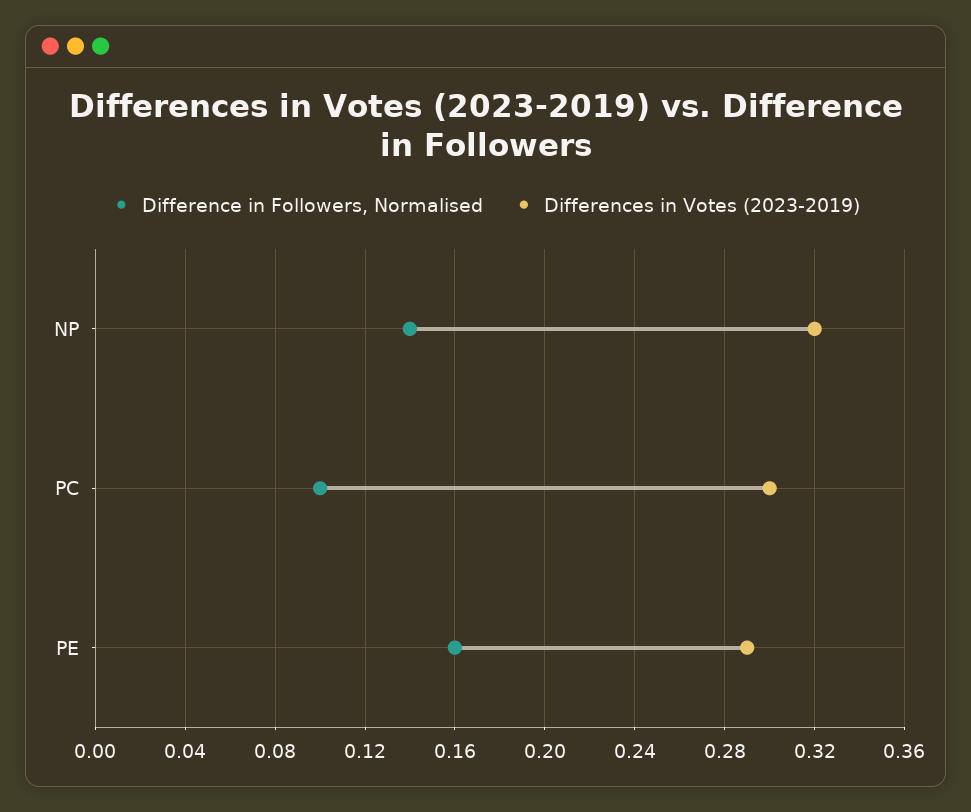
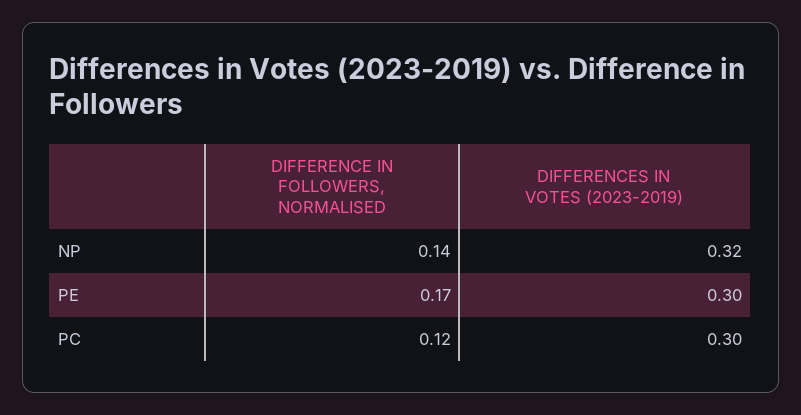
Difference in Followers, Normalised, PC: 0.1 -> 0.12
Difference in Followers, Normalised, PE: 0.16 -> 0.17
Differences in Votes (2023-2019), PE: 0.29 -> 0.3

